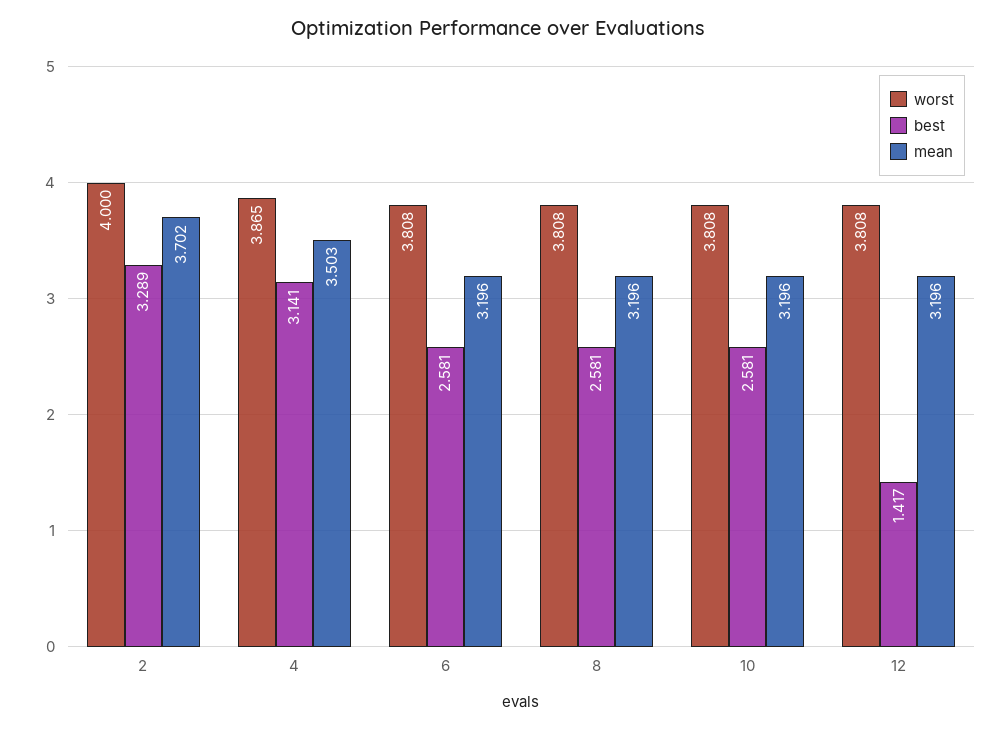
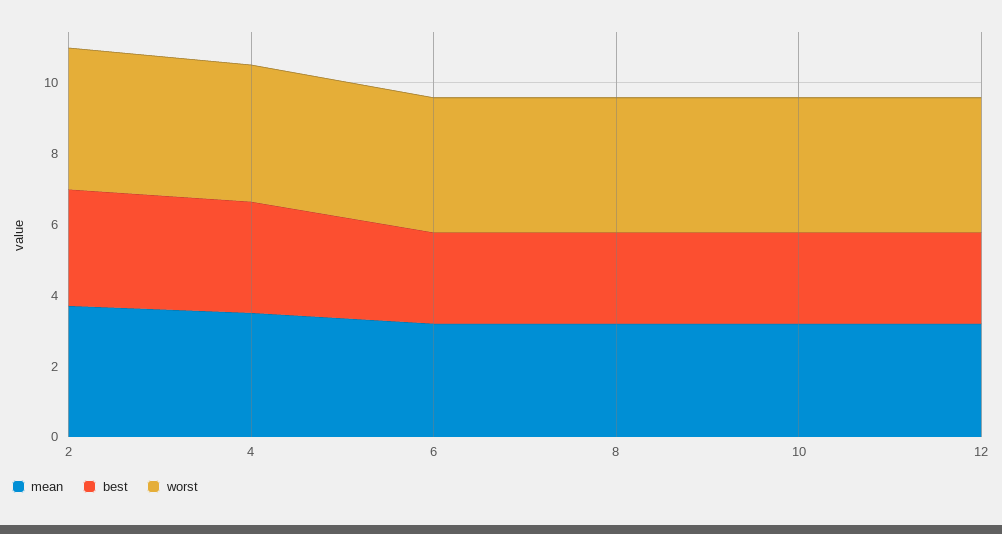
best, 12: 1.417 -> 2.5

